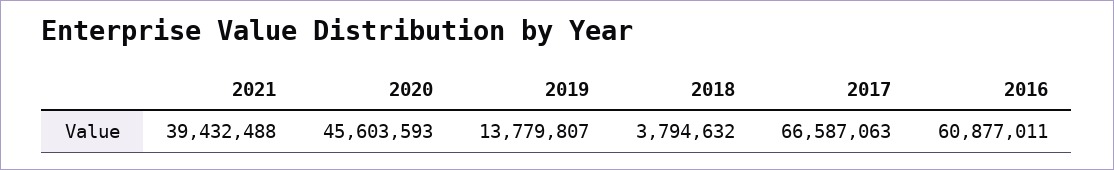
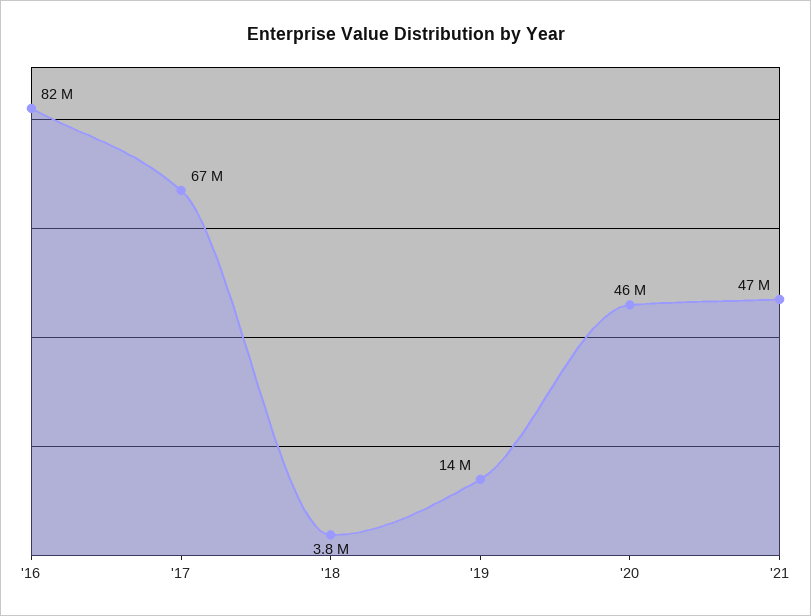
2021: 39432488 -> 47000000
2016: 60877011 -> 82000000

